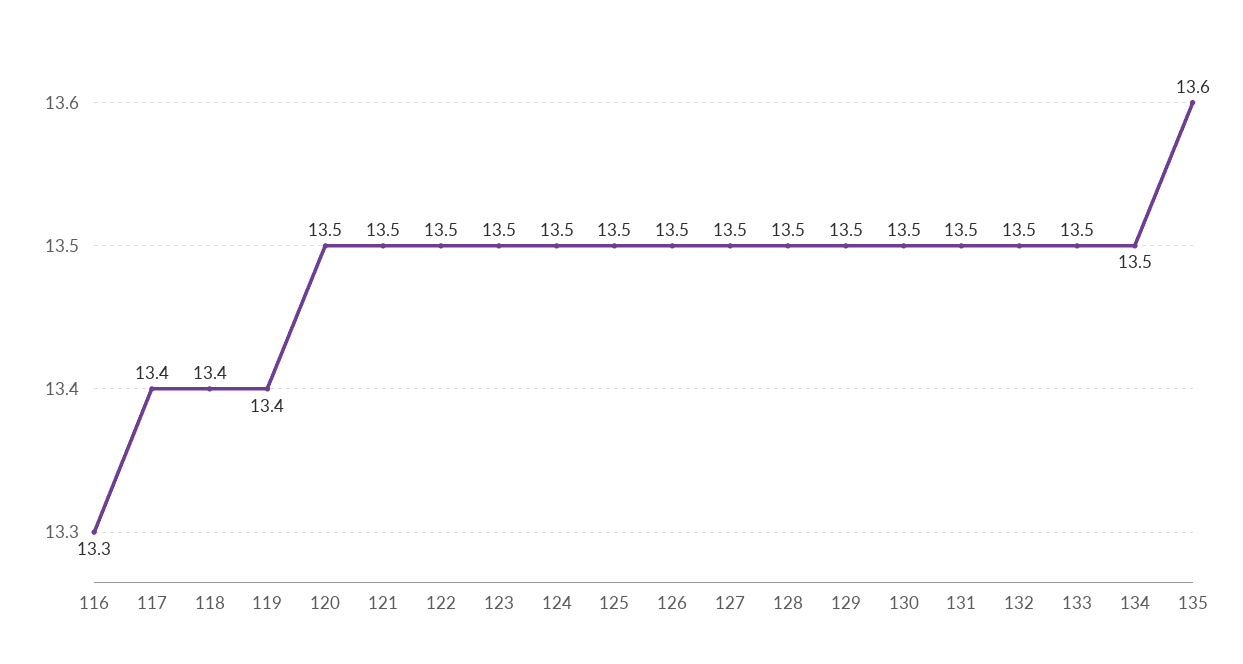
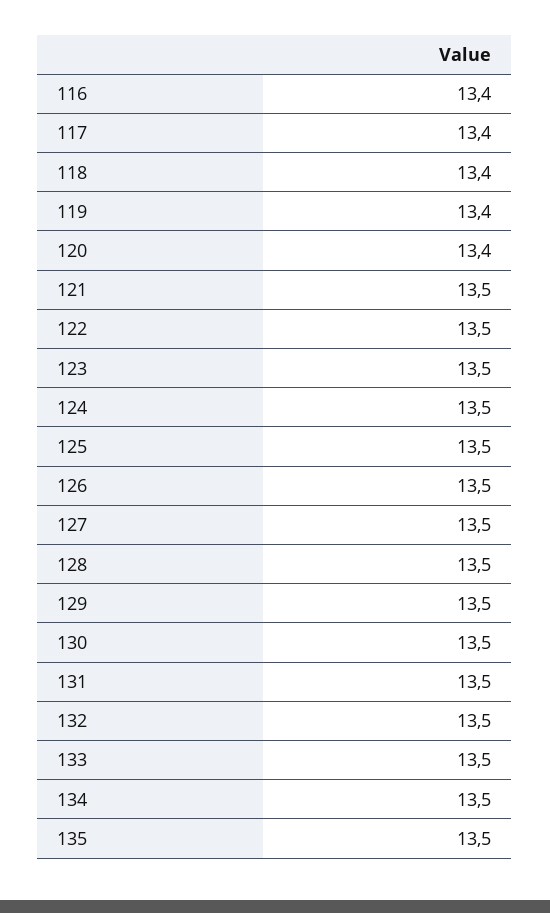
116: 13.3 -> 13.4
120: 13.5 -> 13.4
135: 13.6 -> 13.5

